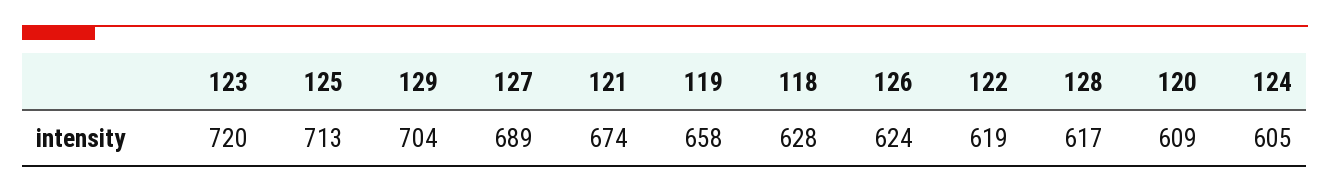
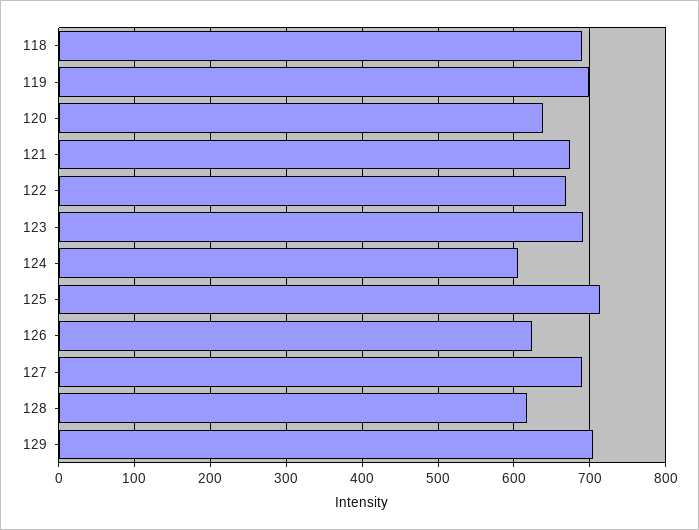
123: 720 -> 690
119: 658 -> 700
118: 628 -> 690
122: 619 -> 670
120: 609 -> 640

